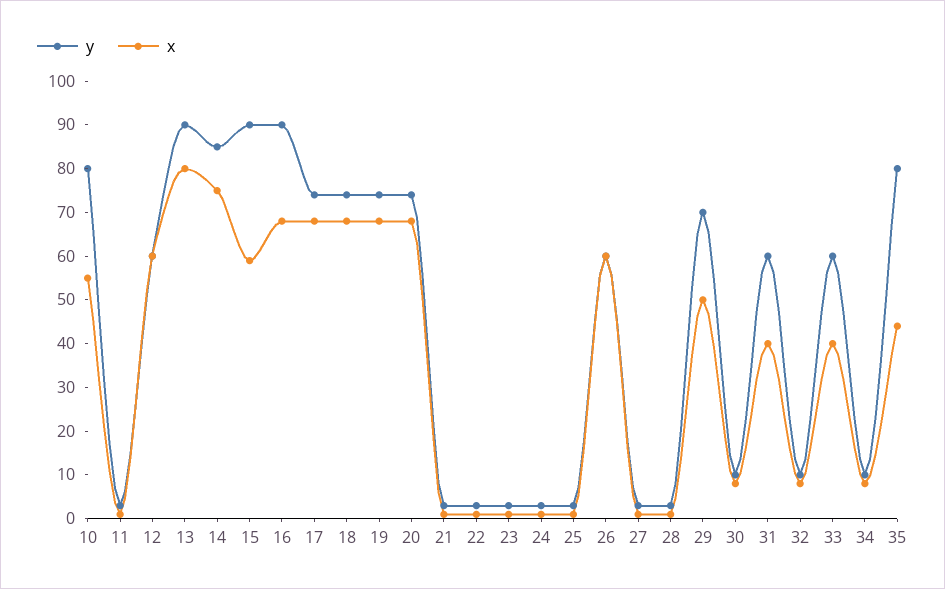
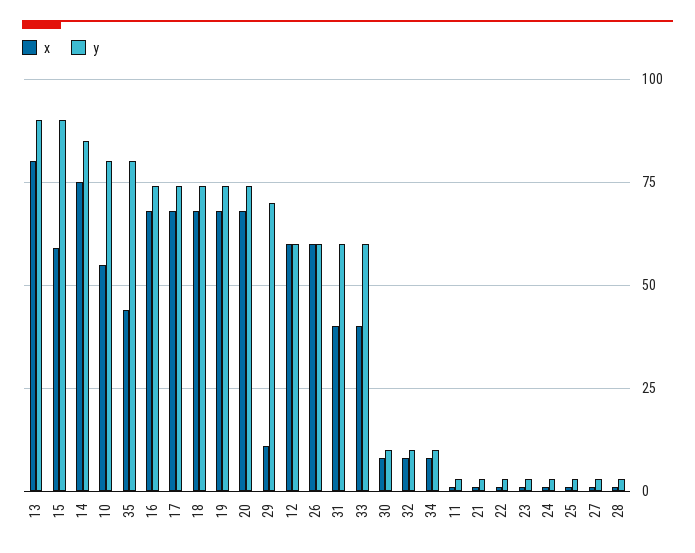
y, 16: 90 -> 75
x, 29: 50 -> 10

